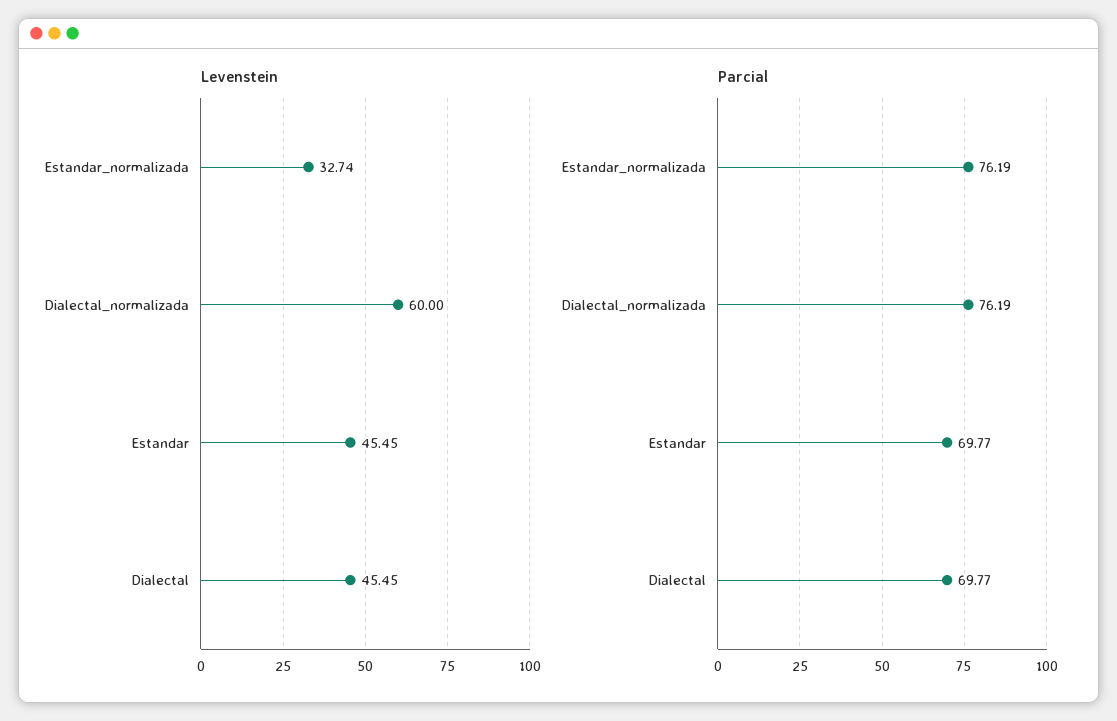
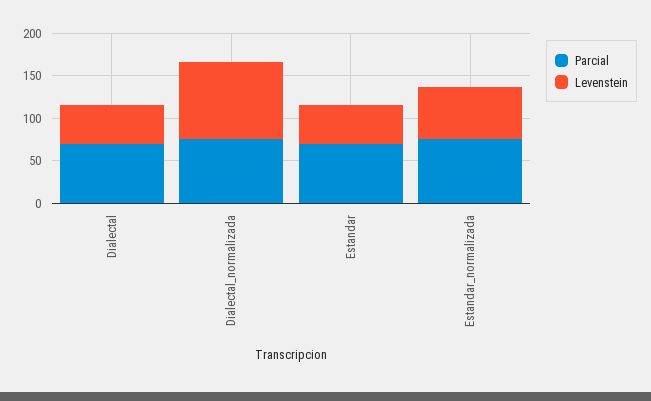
Levenstein, Estandar_normalizada: 32.74 -> 60
Levenstein, Dialectal_normalizada: 60 -> 90

